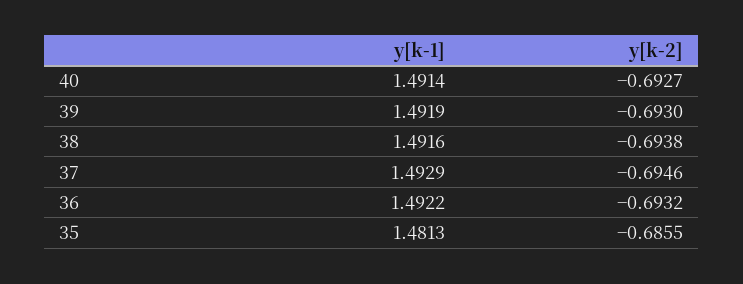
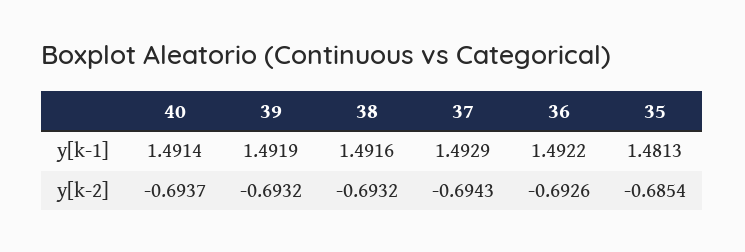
y[k-2], 40: -0.6927 -> -0.6937
y[k-2], 39: -0.693 -> -0.6932
y[k-2], 38: -0.6938 -> -0.6932
y[k-2], 37: -0.6946 -> -0.6943
y[k-2], 36: -0.6932 -> -0.6926
y[k-2], 35: -0.6855 -> -0.6854

